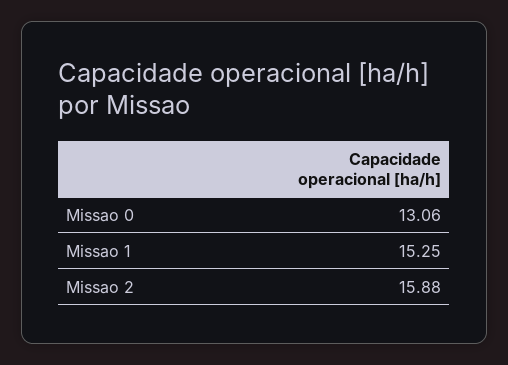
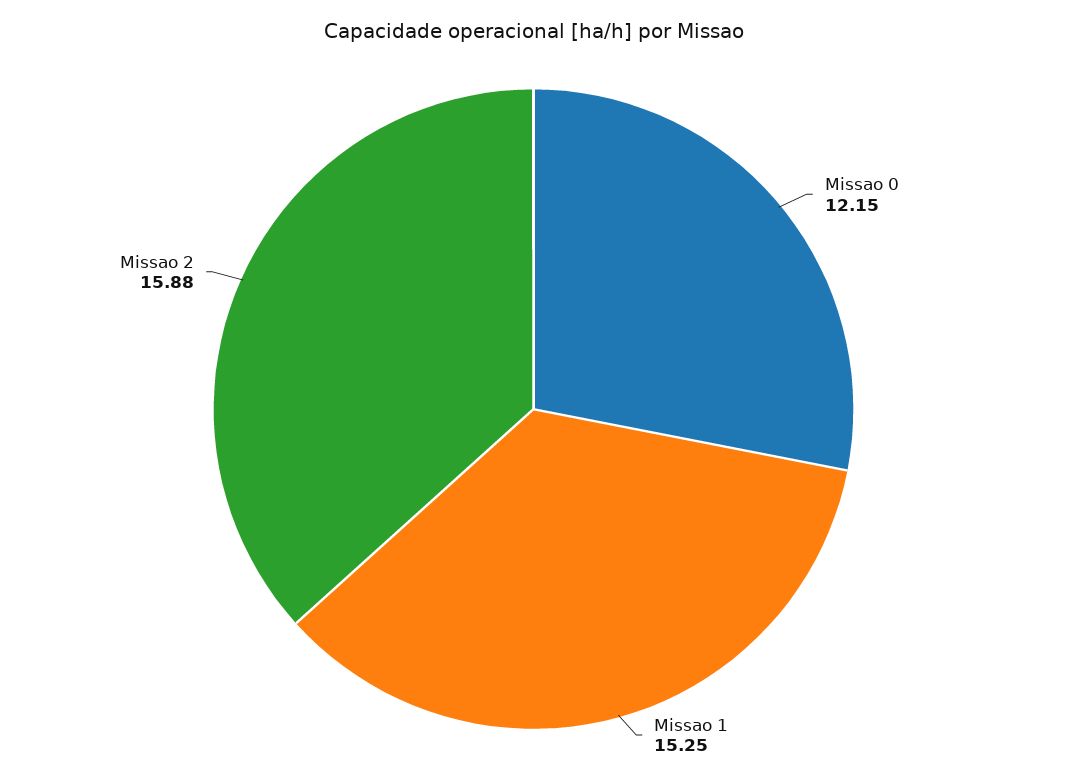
Missao 0: 13.06 -> 12.15

